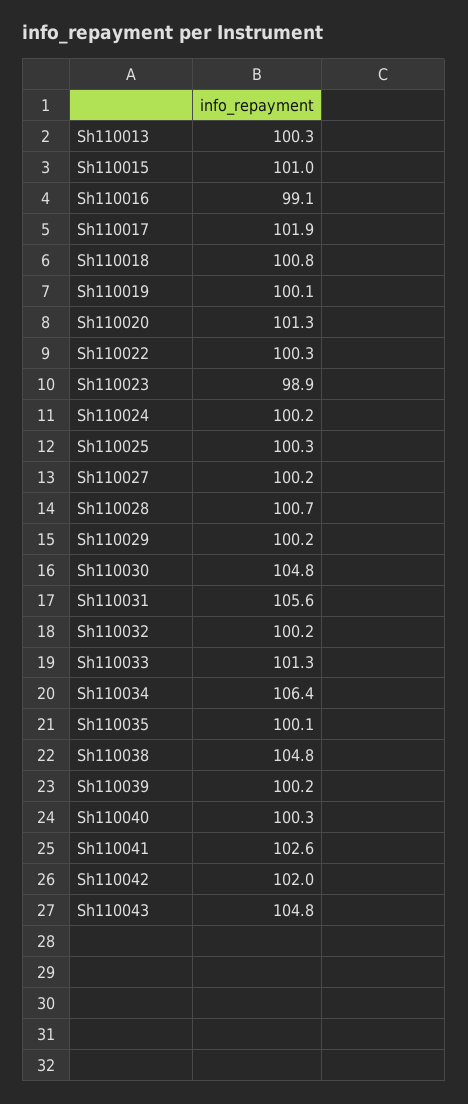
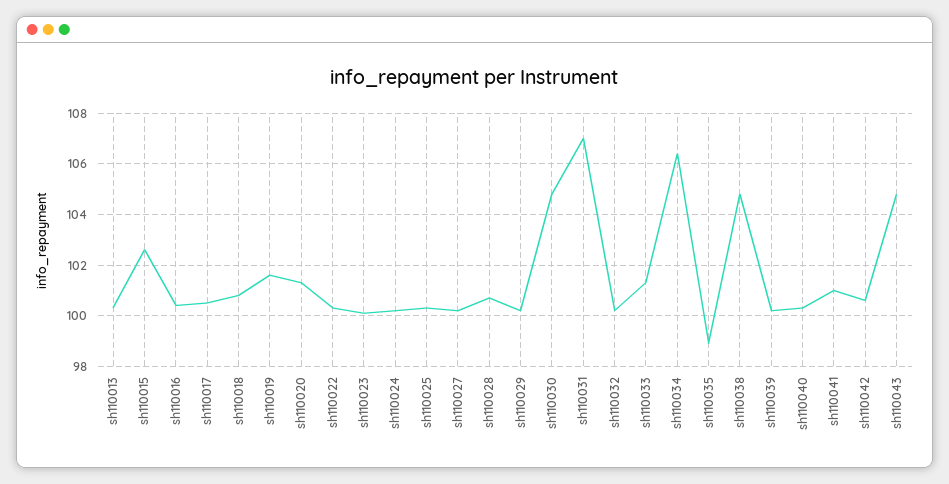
Sh110015: 101 -> 102.5
Sh110016: 99.1 -> 100.5
Sh110017: 101.9 -> 100.5
Sh110019: 100.1 -> 101.5
Sh110023: 98.9 -> 100
Sh110031: 105.6 -> 107
Sh110035: 100.1 -> 99
Sh110041: 102.6 -> 101
Sh110042: 102 -> 100.5

